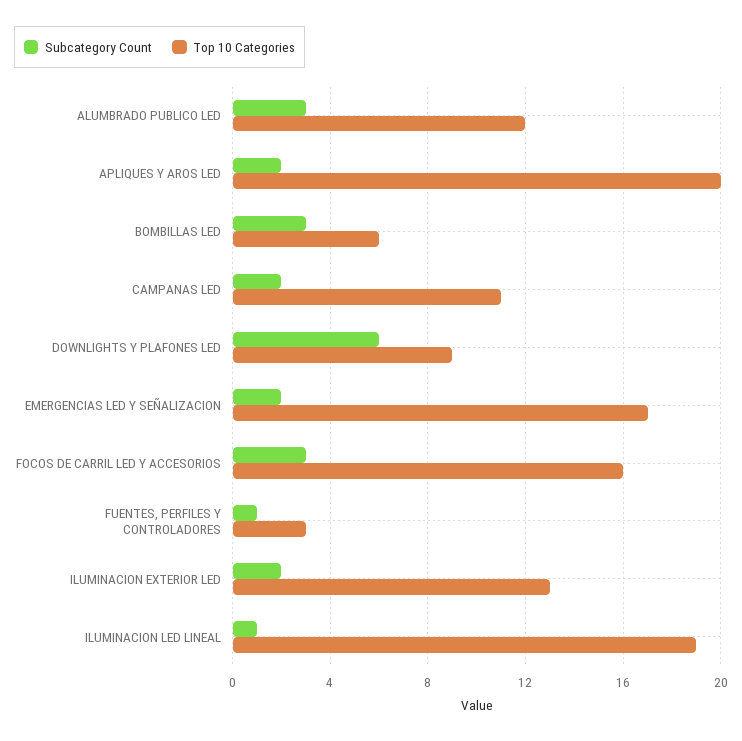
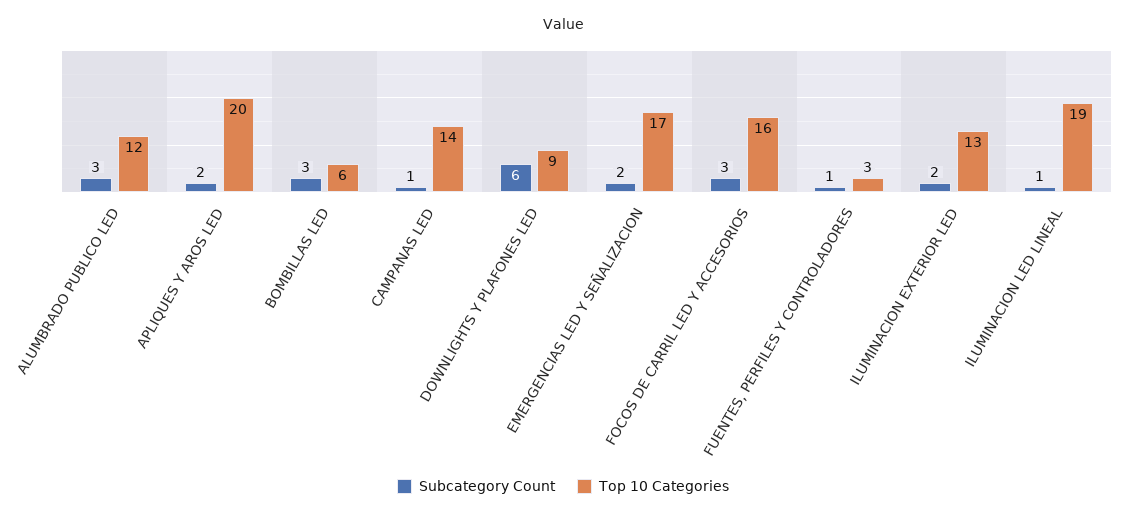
Subcategory Count, CAMPANAS LED: 2 -> 1
Top 10 Categories, CAMPANAS LED: 11 -> 14

